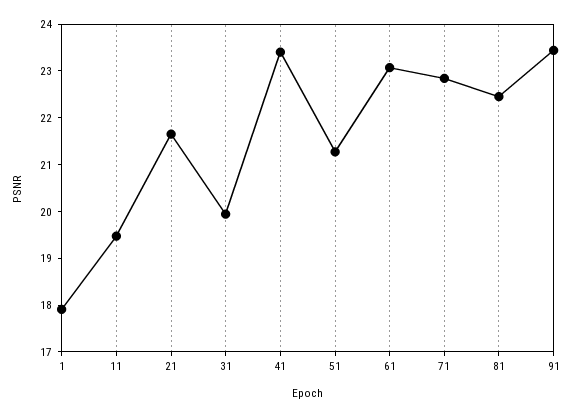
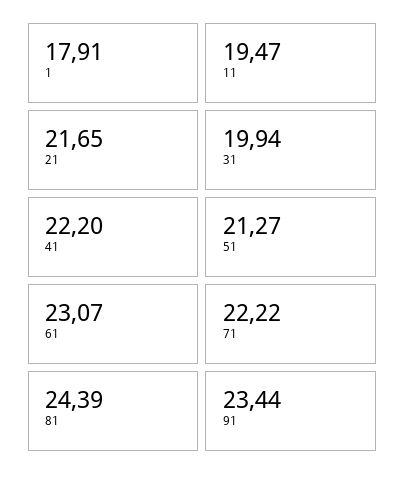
41: 23.4 -> 22.2
71: 22.8 -> 22.22
81: 22.4 -> 24.39

